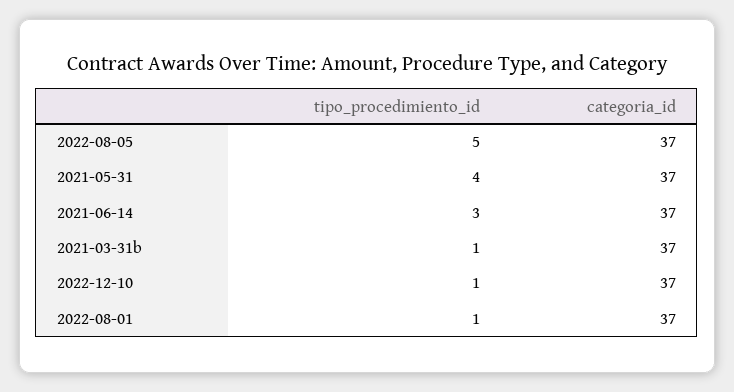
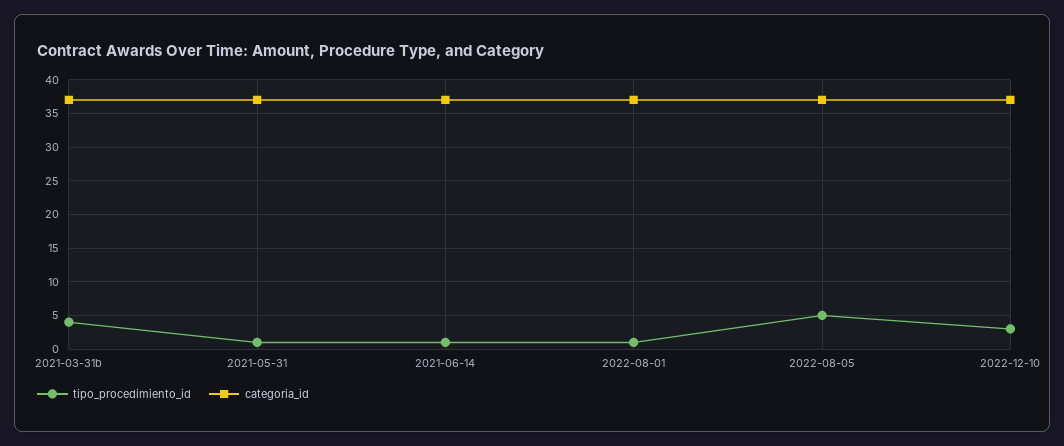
tipo_procedimiento_id, 2021-05-31: 4 -> 1
tipo_procedimiento_id, 2021-06-14: 3 -> 1
tipo_procedimiento_id, 2021-03-31b: 1 -> 4
tipo_procedimiento_id, 2022-12-10: 1 -> 3

